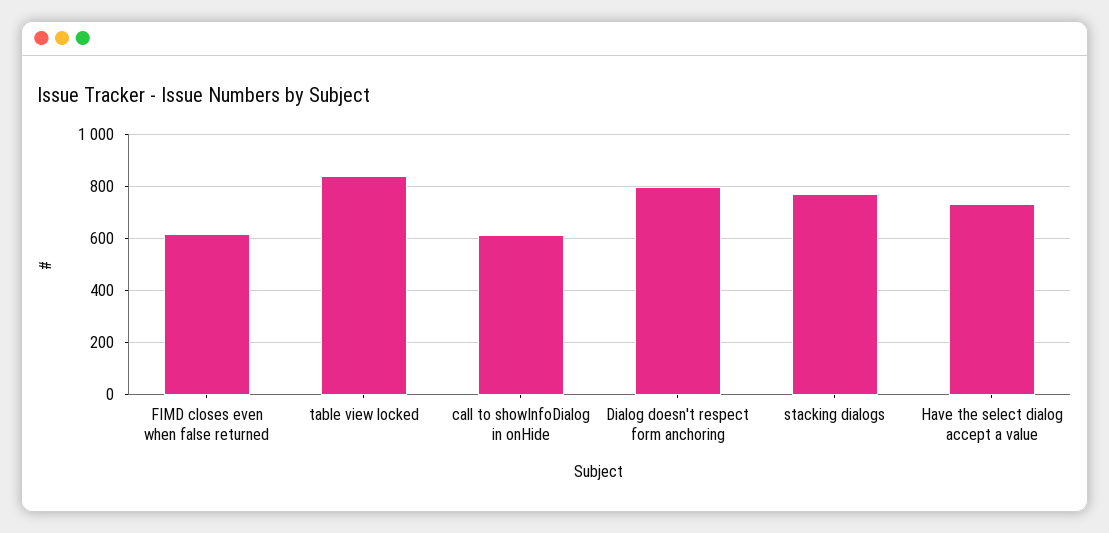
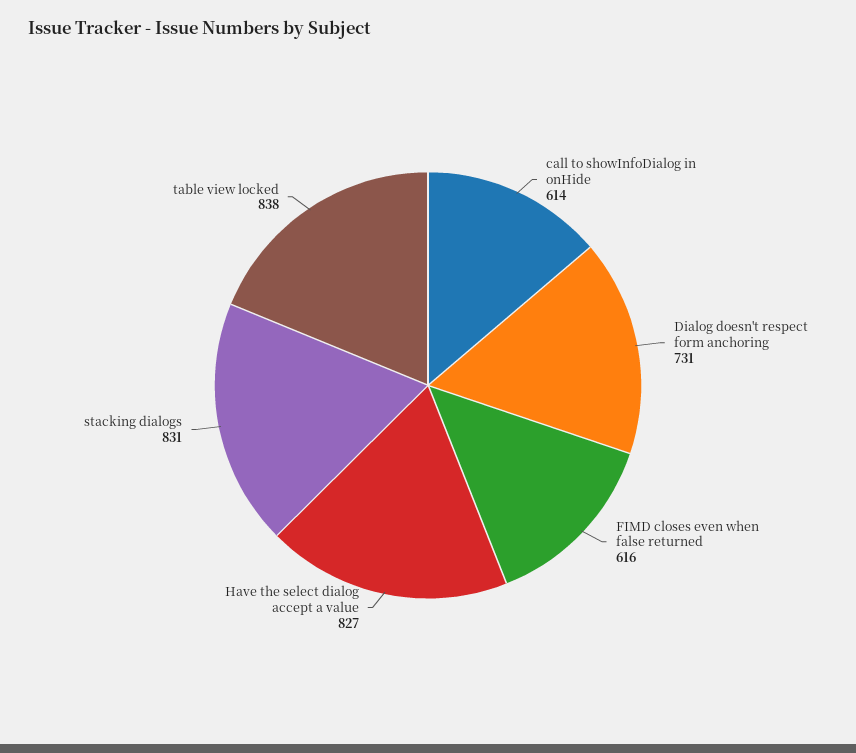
Dialog doesn't respect form anchoring: 800 -> 731
stacking dialogs: 775 -> 831
Have the select dialog accept a value: 725 -> 827

